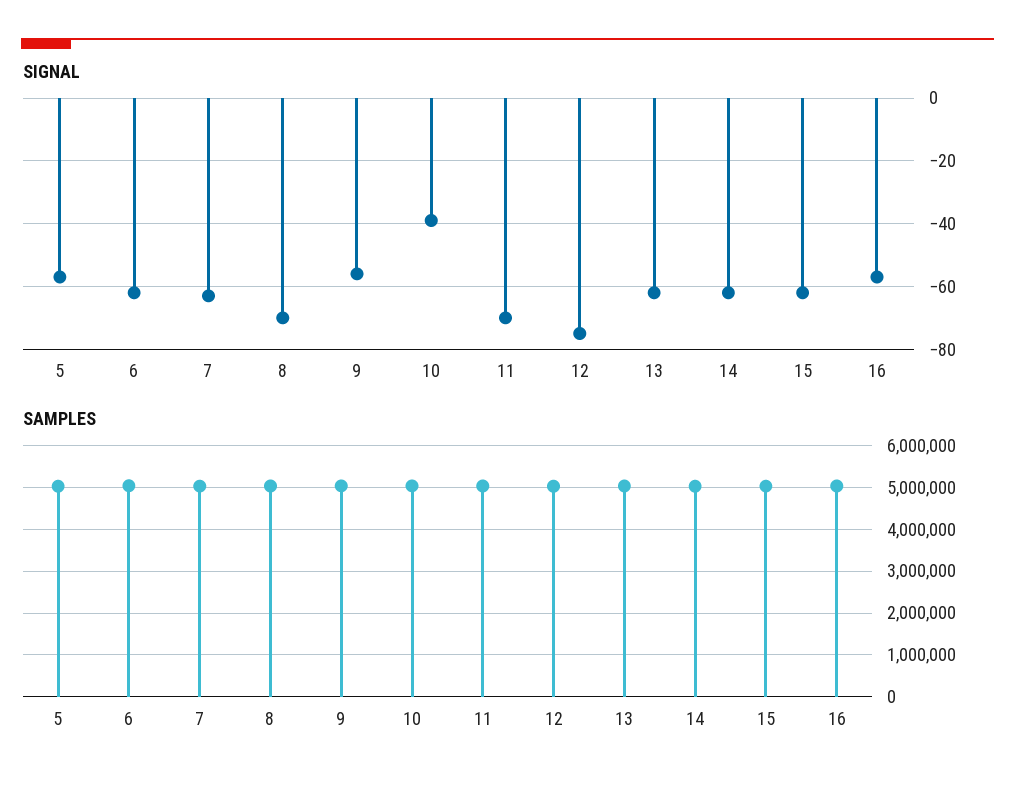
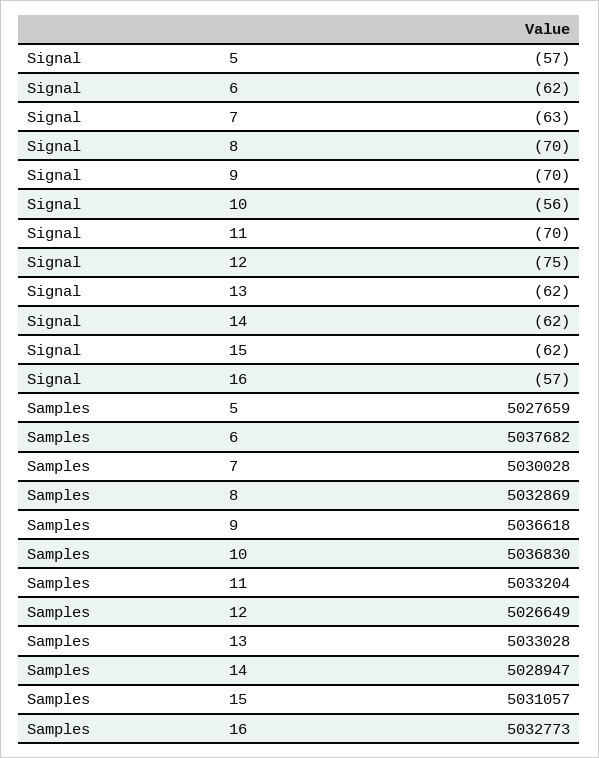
SIGNAL, 9: -55 -> -70
SIGNAL, 10: -40 -> -56

